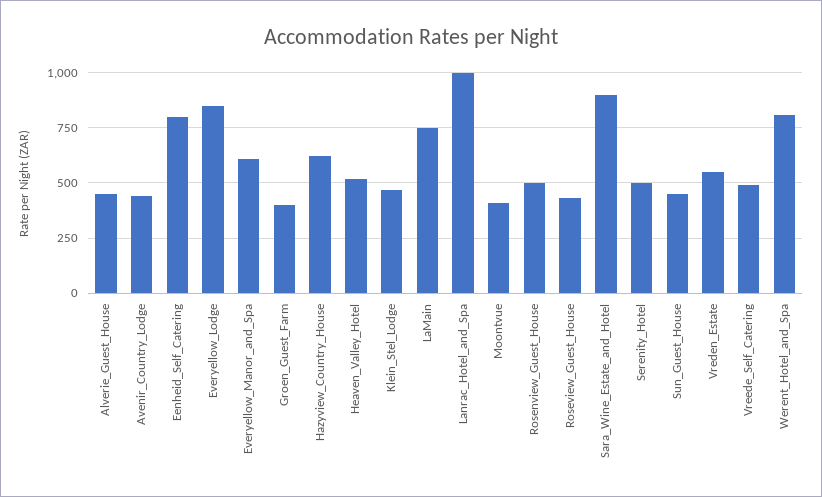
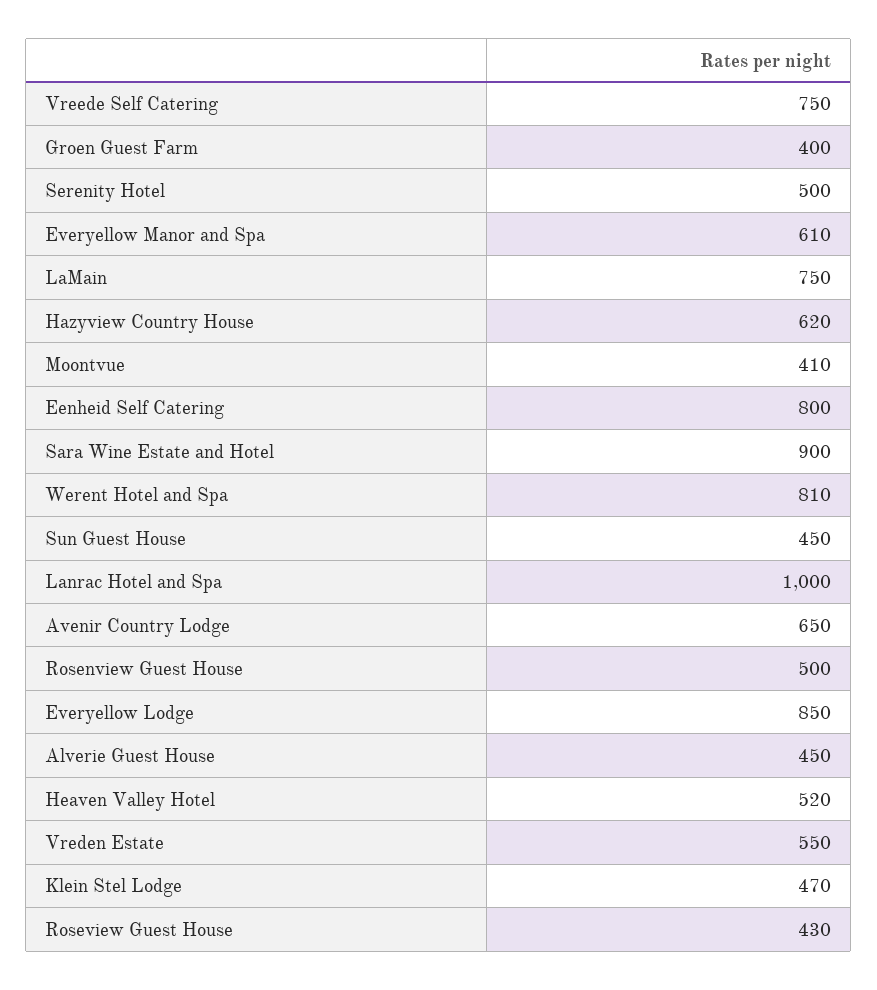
Avenir_Country_Lodge: 450 -> 650
Vreede_Self_Catering: 500 -> 750

